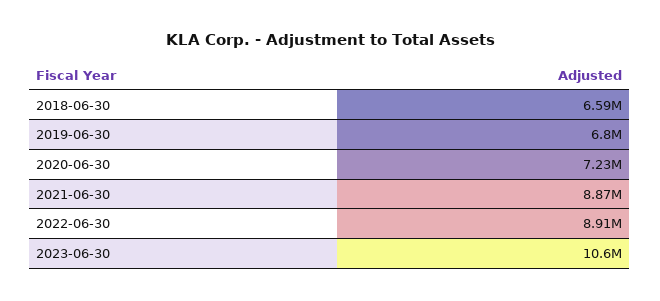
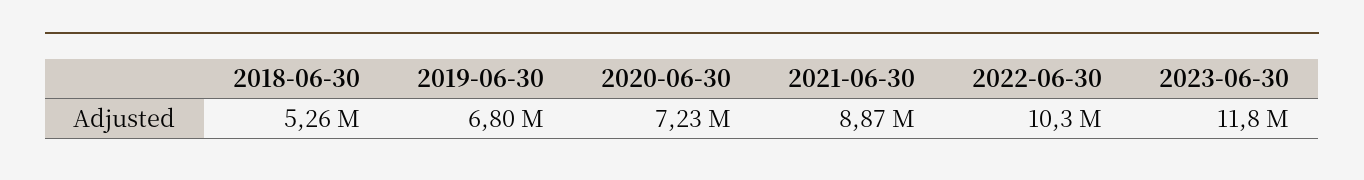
2018-06-30: 6590000 -> 5260000
2022-06-30: 8910000 -> 10300000
2023-06-30: 10600000 -> 11800000

